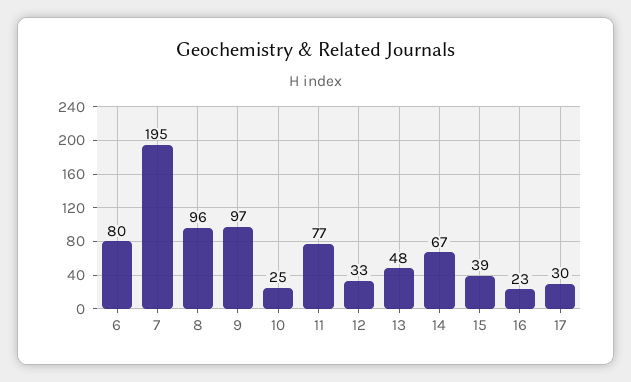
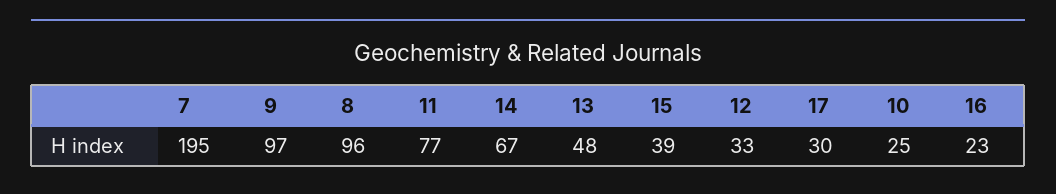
6: 80 -> none

